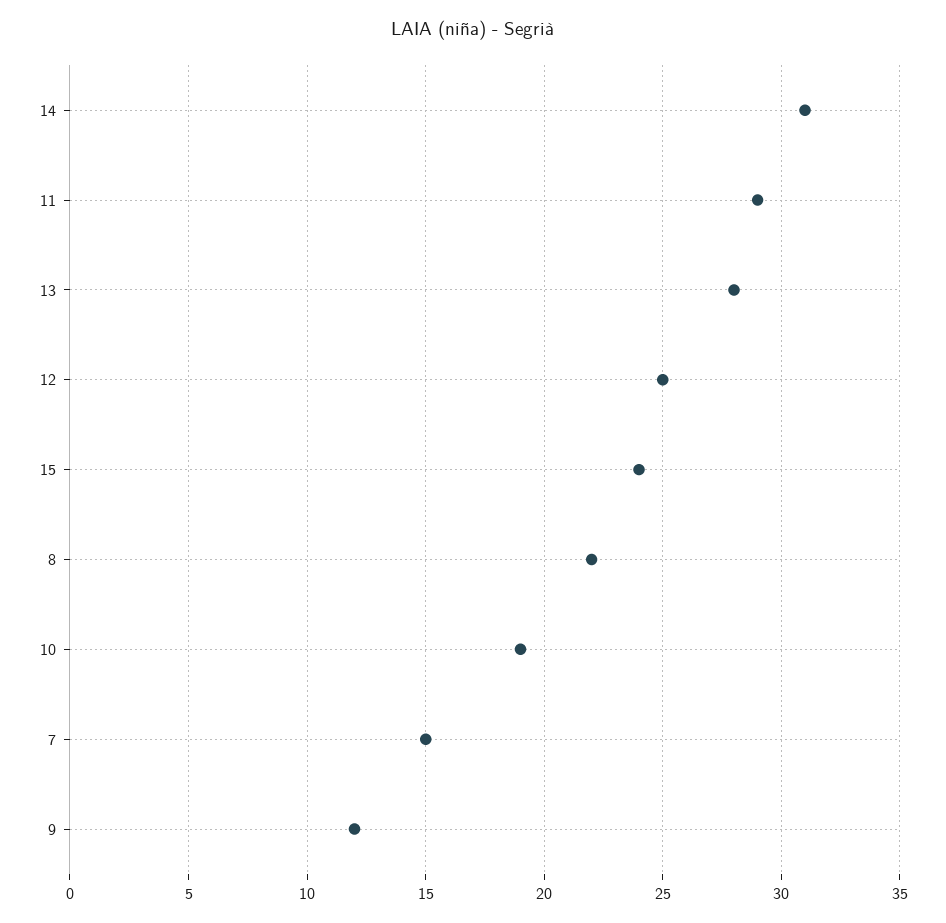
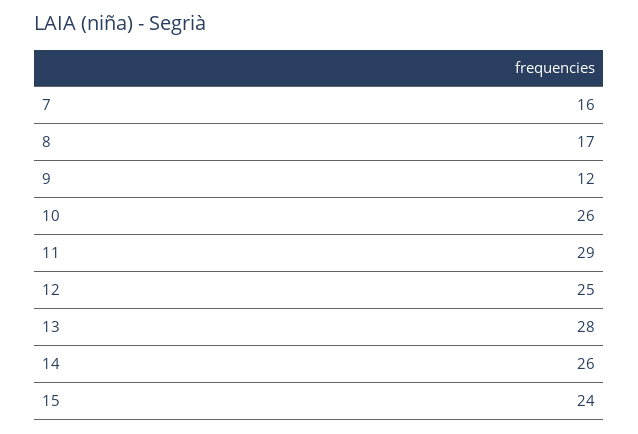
14: 31 -> 26
8: 22 -> 17
10: 19 -> 26
7: 15 -> 16

